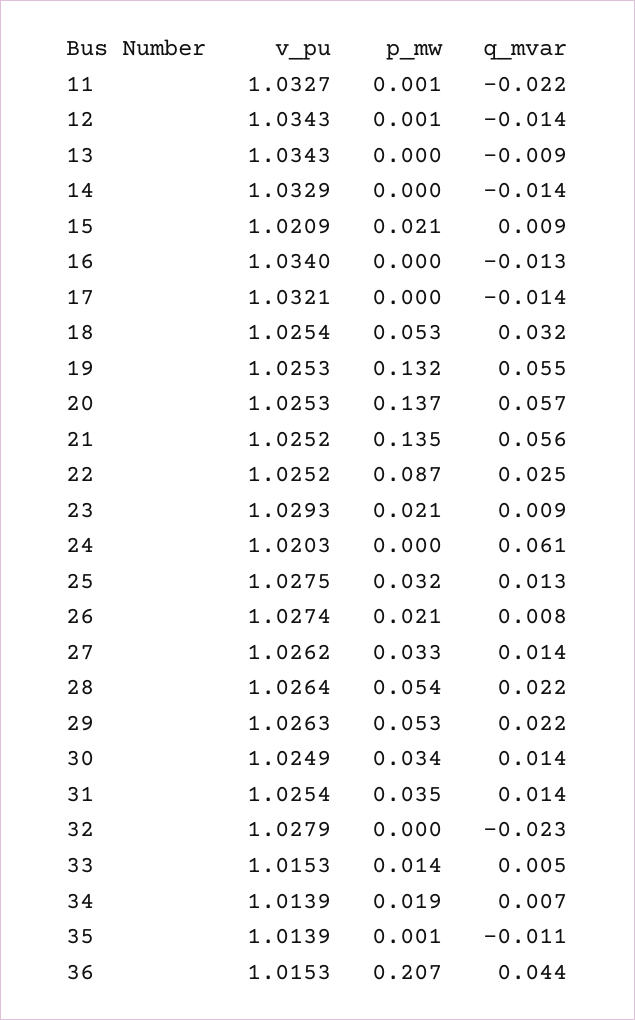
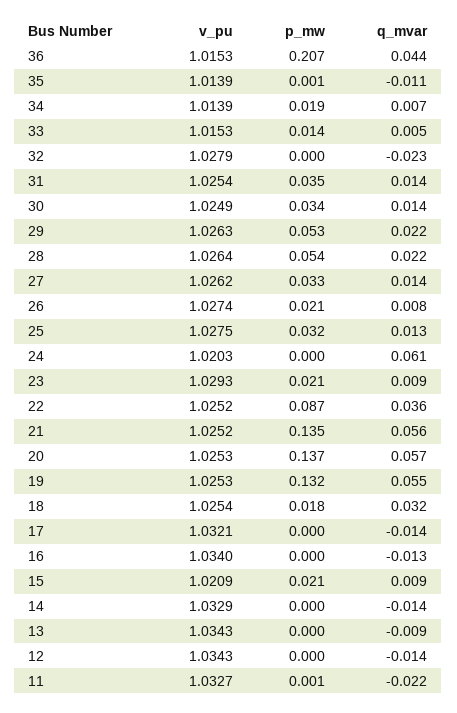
p_mw, 12: 0.001 -> 0
p_mw, 18: 0.053 -> 0.018
q_mvar, 22: 0.025 -> 0.036

